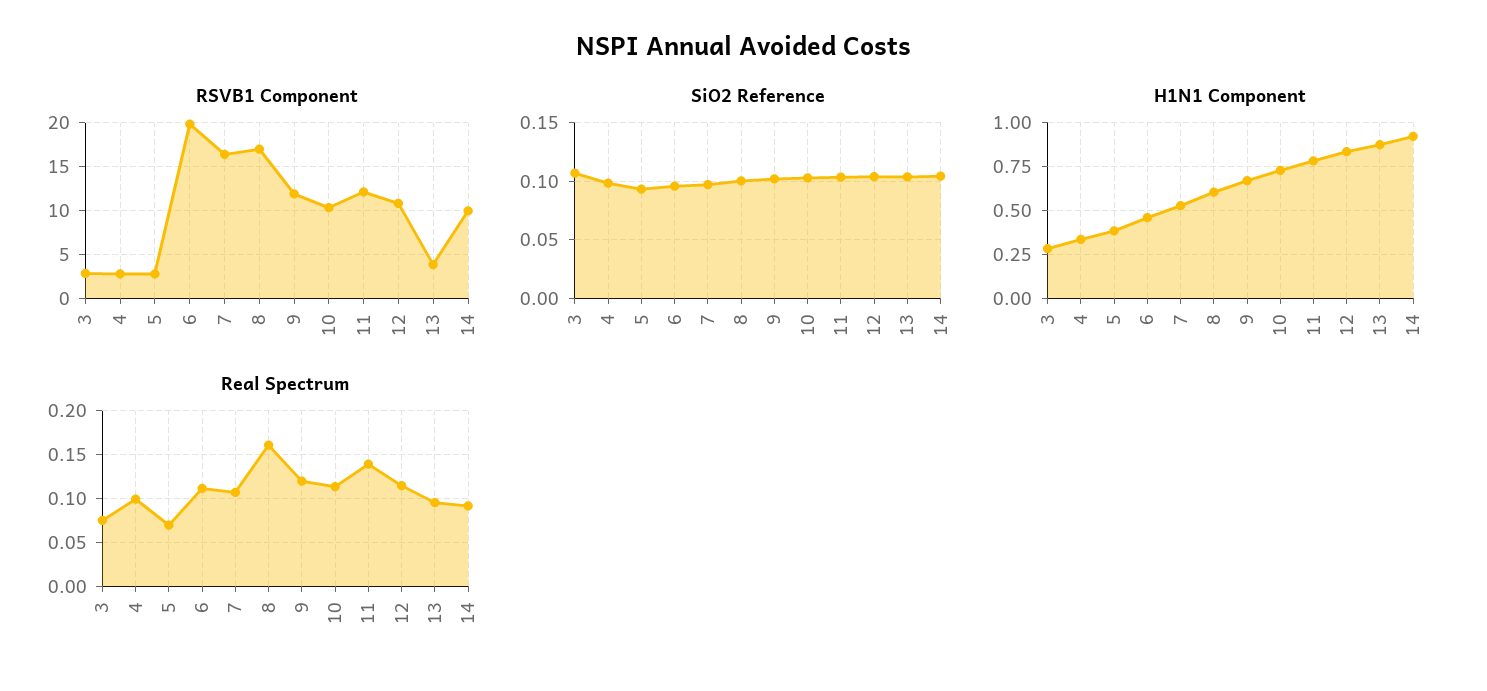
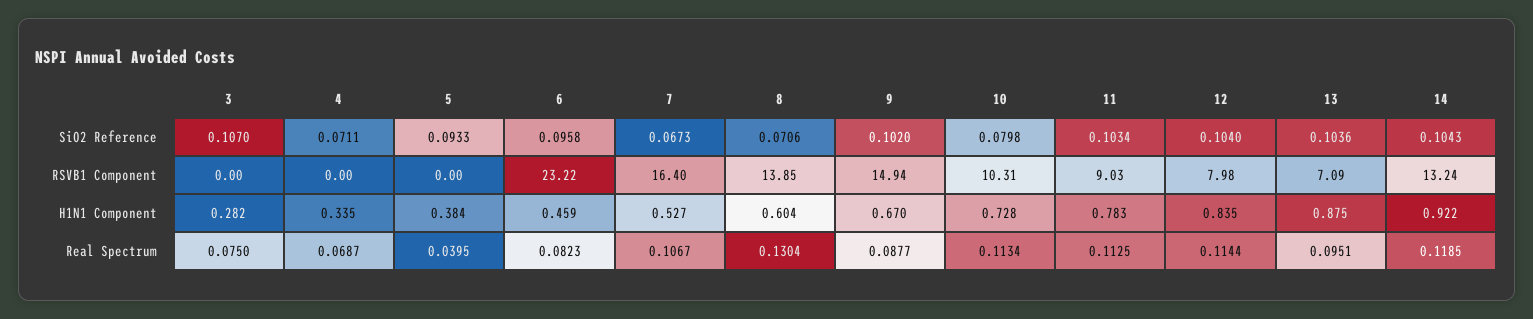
RSVB1 Component, 3: 3 -> 0
RSVB1 Component, 4: 3 -> 0
RSVB1 Component, 5: 3 -> 0
RSVB1 Component, 6: 20 -> 23.22
RSVB1 Component, 8: 17 -> 13.85
RSVB1 Component, 9: 12 -> 14.94
RSVB1 Component, 11: 12 -> 9.03
RSVB1 Component, 12: 11 -> 7.98
RSVB1 Component, 13: 4 -> 7.09
RSVB1 Component, 14: 10 -> 13.24
SiO2 Reference, 4: 0.1 -> 0.0711
SiO2 Reference, 7: 0.1 -> 0.0673
SiO2 Reference, 8: 0.1 -> 0.0706
SiO2 Reference, 10: 0.1 -> 0.0798
Real Spectrum, 4: 0.1 -> 0.0687
Real Spectrum, 5: 0.07 -> 0.0395
Real Spectrum, 6: 0.11 -> 0.0823
Real Spectrum, 8: 0.16 -> 0.1304
Real Spectrum, 9: 0.12 -> 0.0877
Real Spectrum, 11: 0.14 -> 0.1125
Real Spectrum, 14: 0.09 -> 0.1185

